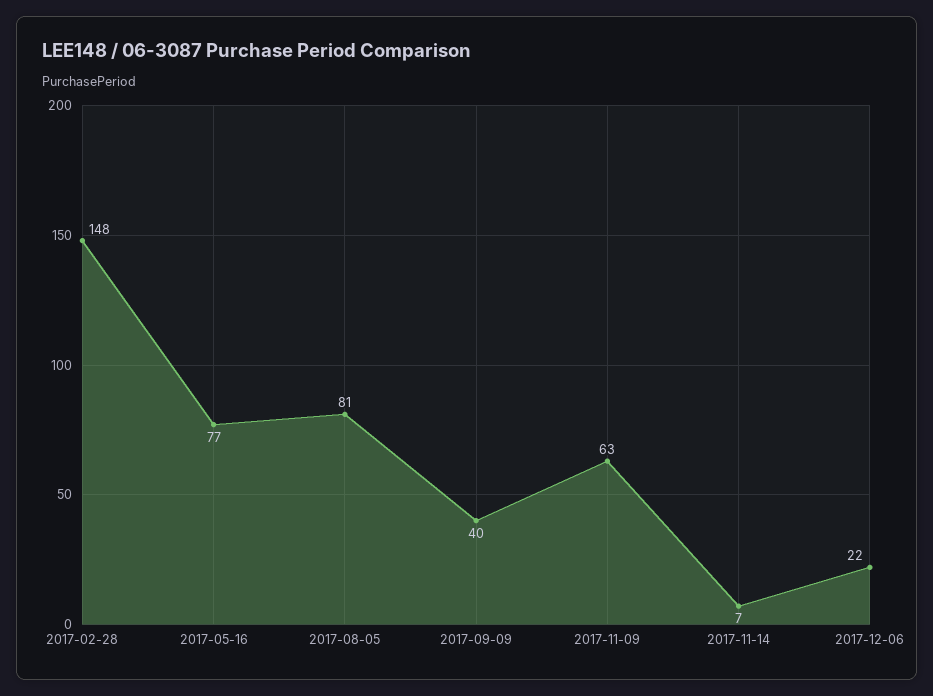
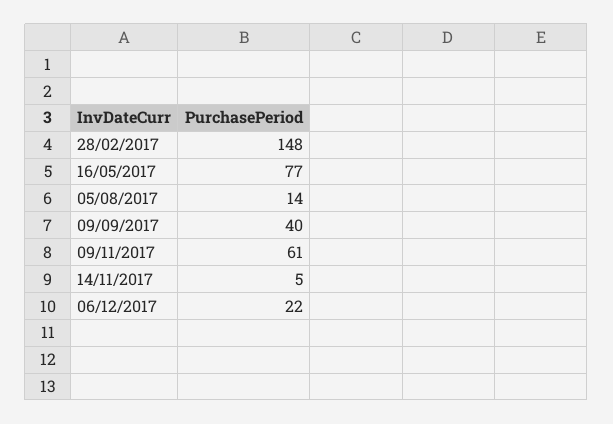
2017-08-05: 81 -> 14
2017-11-09: 63 -> 61
2017-11-14: 7 -> 5

